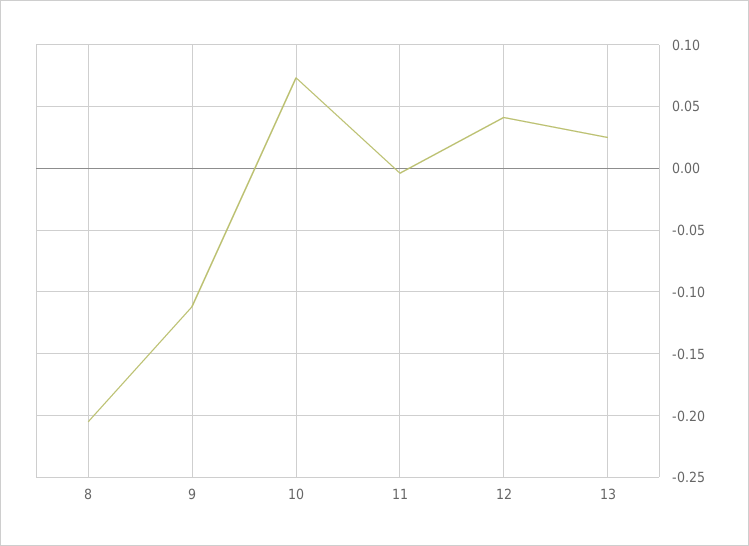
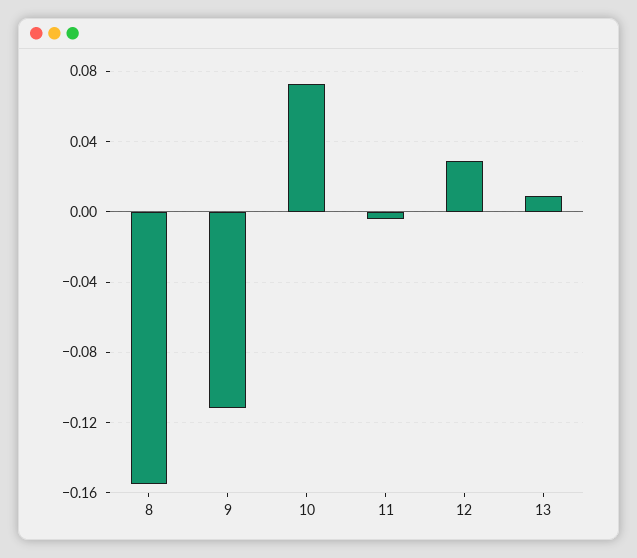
8: -0.205 -> -0.155
12: 0.04 -> 0.03
13: 0.025 -> 0.01

